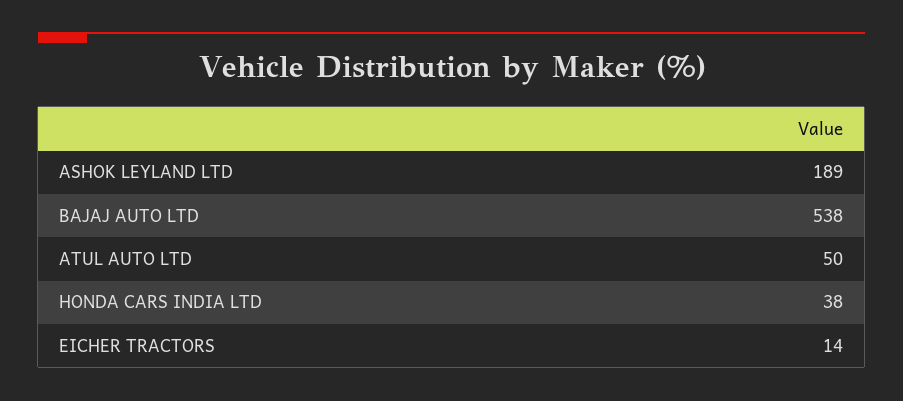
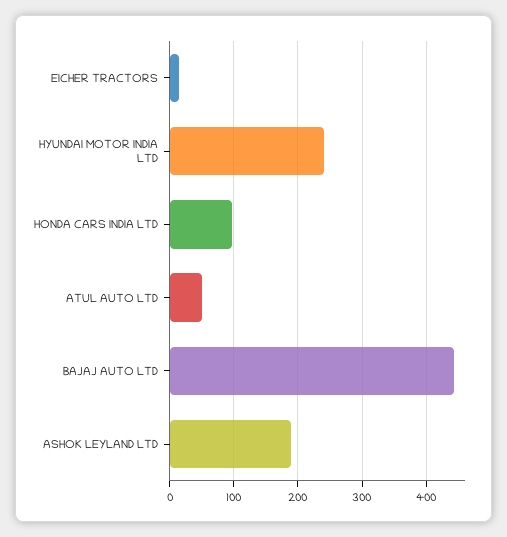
BAJAJ AUTO LTD: 538 -> 440
HONDA CARS INDIA LTD: 38 -> 100
HYUNDAI MOTOR INDIA LTD: none -> 240

